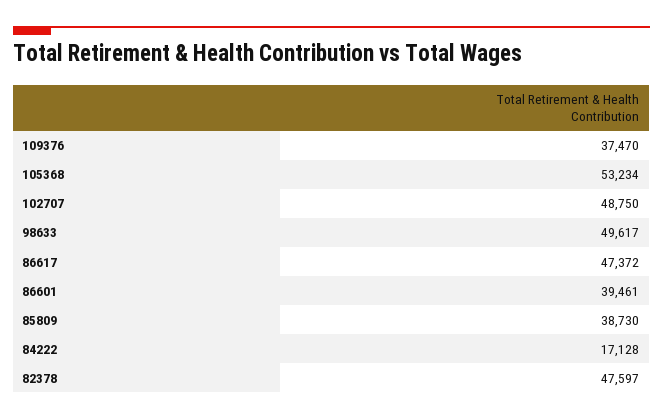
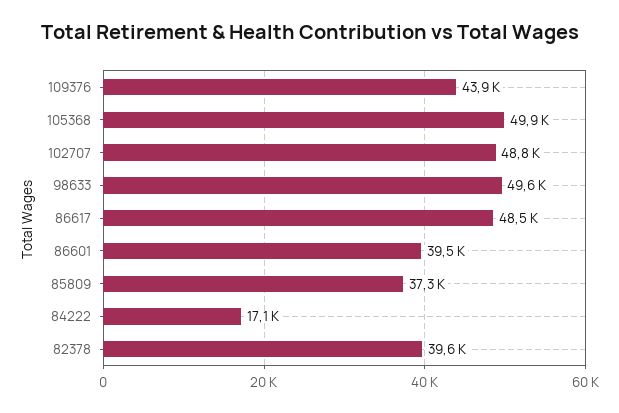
109376: 37470 -> 43900
105368: 53234 -> 49900
86617: 47372 -> 48500
85809: 38730 -> 37300
82378: 47597 -> 39600

